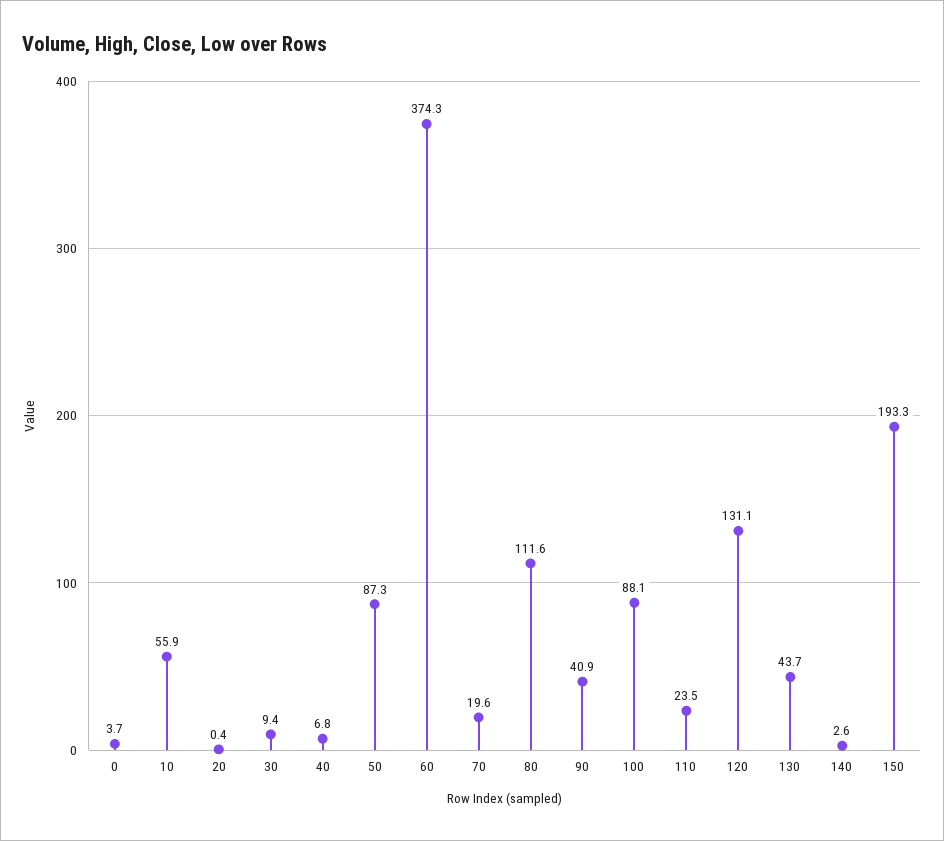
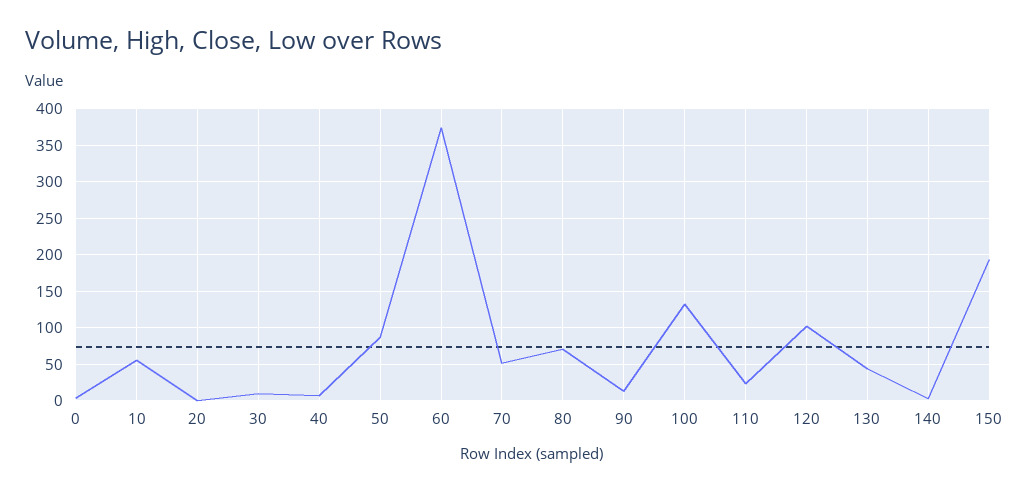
70: 19.6 -> 50
80: 111.6 -> 70
90: 40.9 -> 10
100: 88.1 -> 130
120: 131.1 -> 100

